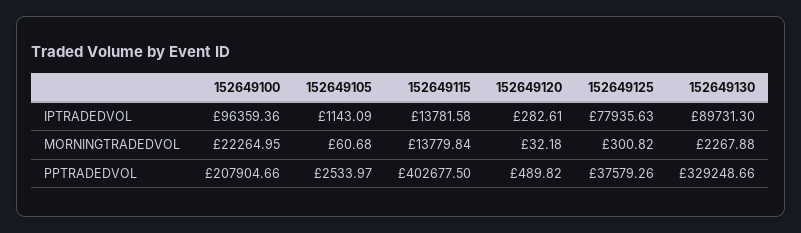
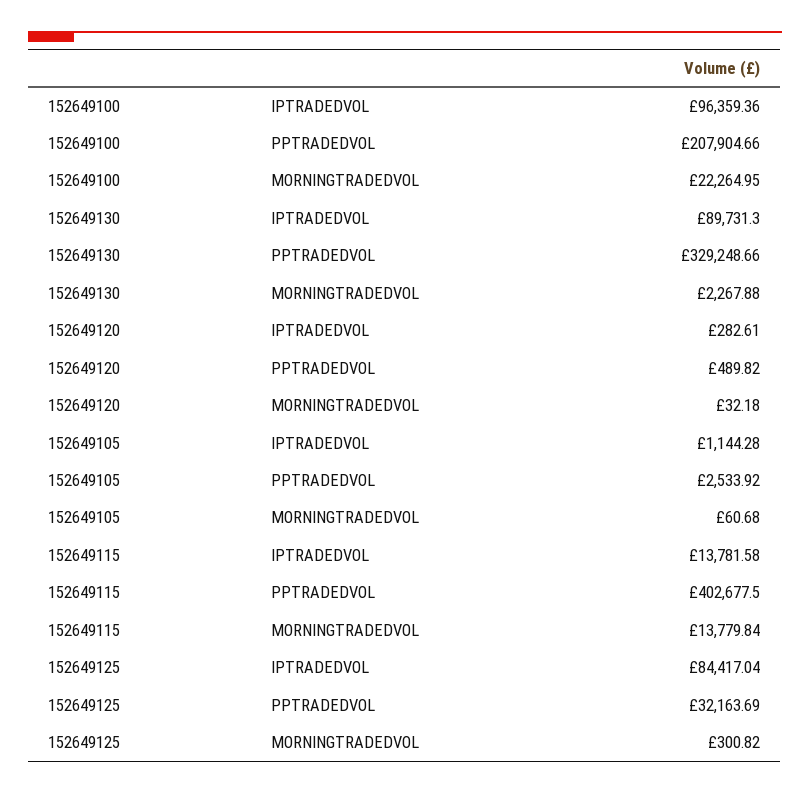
152649105, IPTRADEDVOL: 1143.09 -> 1144.28
152649125, IPTRADEDVOL: 77935.63 -> 84417.04
152649105, PPTRADEDVOL: 2533.97 -> 2533.92
152649125, PPTRADEDVOL: 37579.26 -> 32163.69

